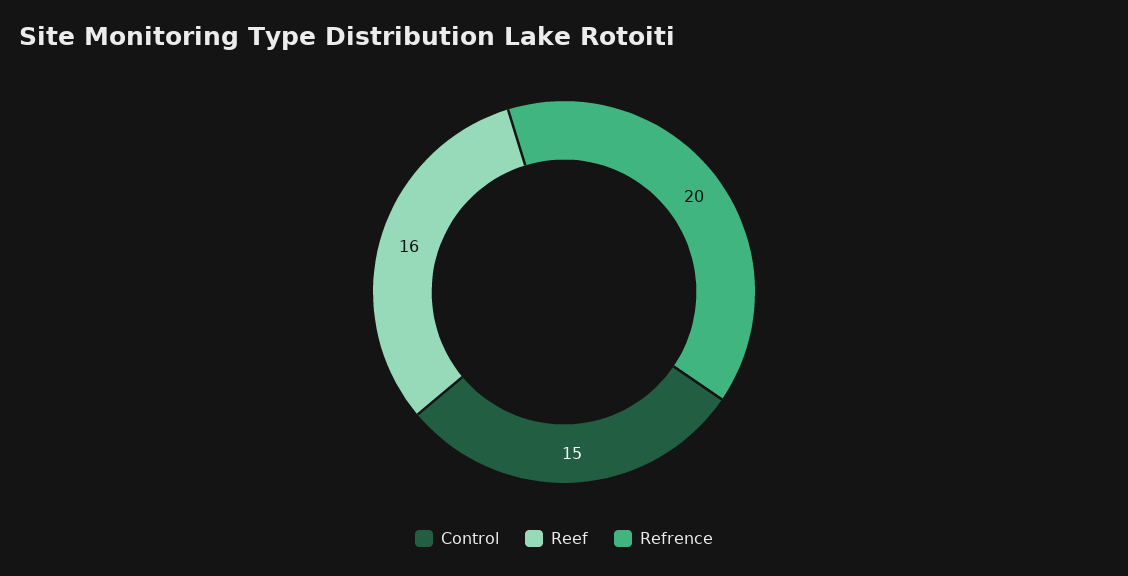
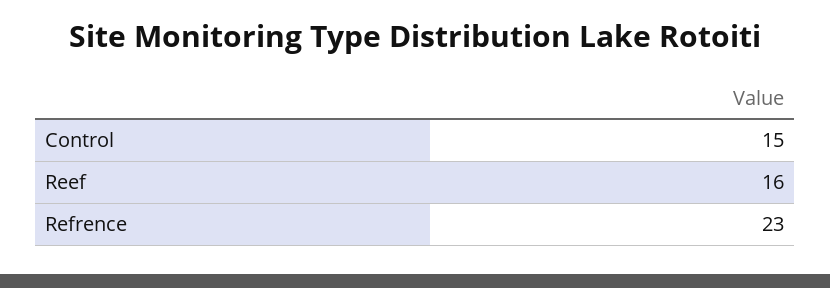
Refrence: 20 -> 23

